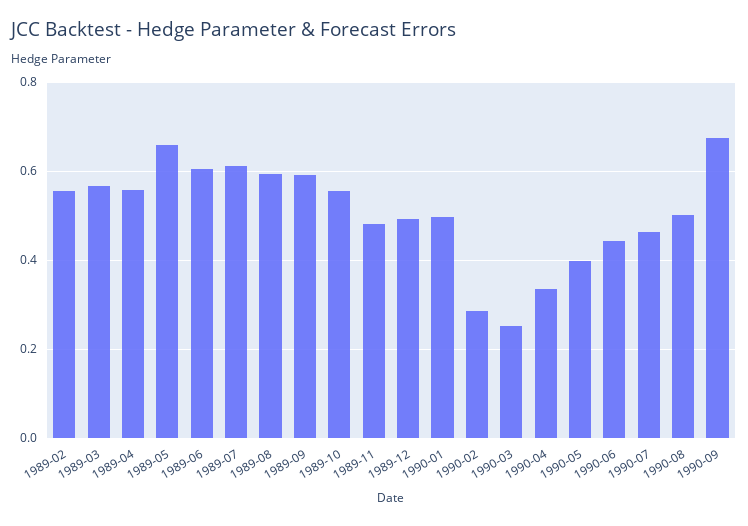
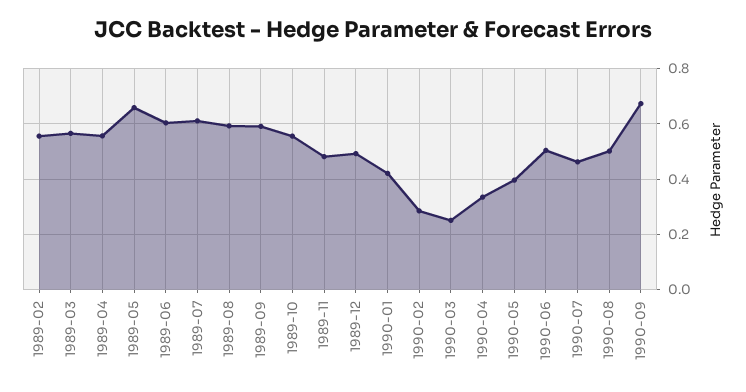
1990-01: 0.5 -> 0.425
1990-06: 0.44 -> 0.5

